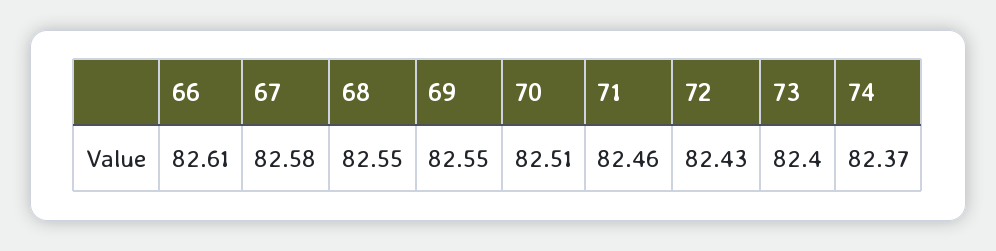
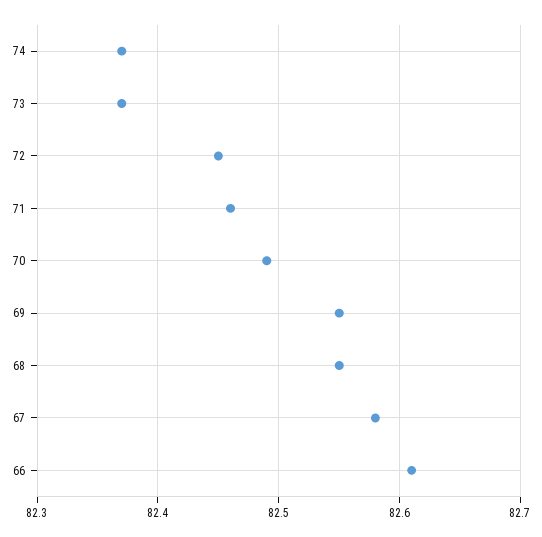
70: 82.51 -> 82.49
72: 82.43 -> 82.45
73: 82.4 -> 82.37

